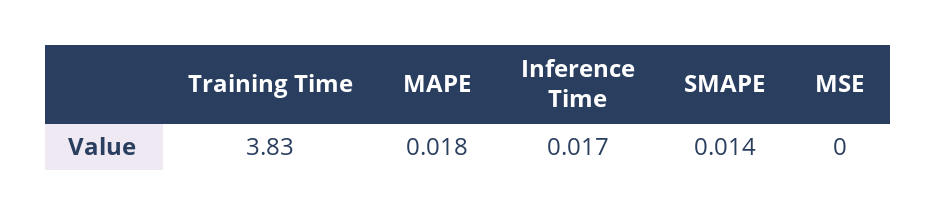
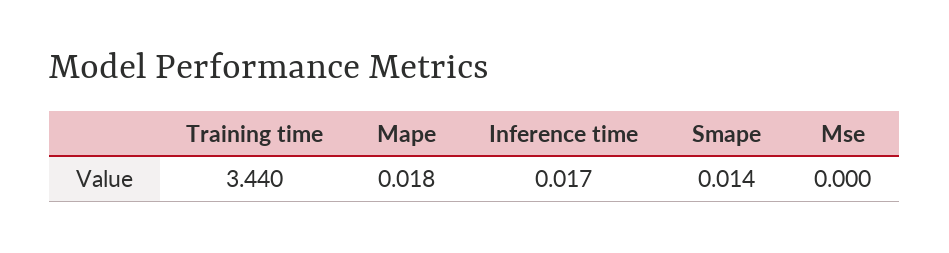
Training Time: 3.83 -> 3.44

